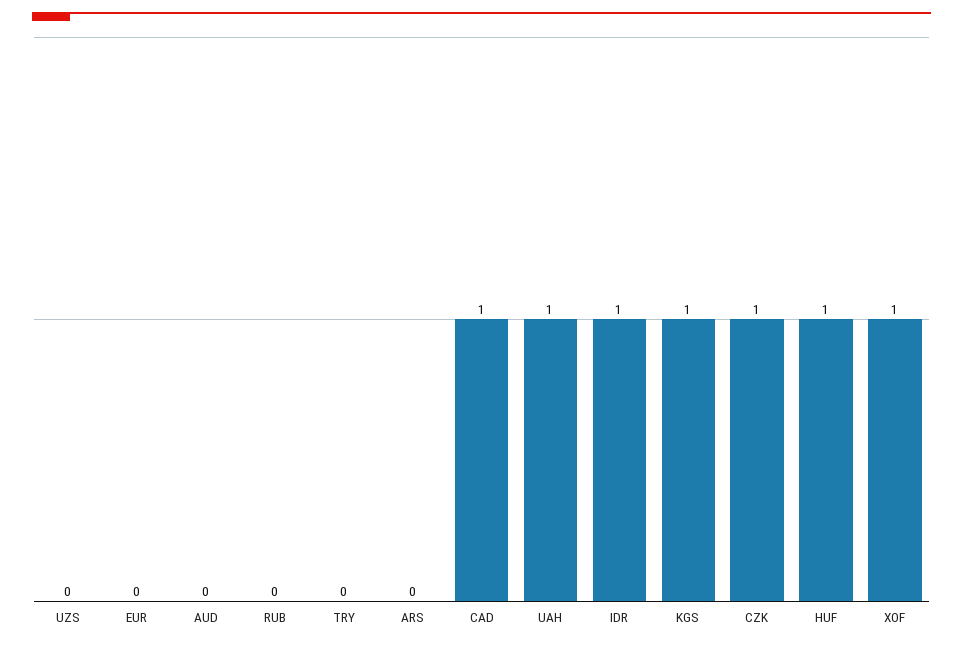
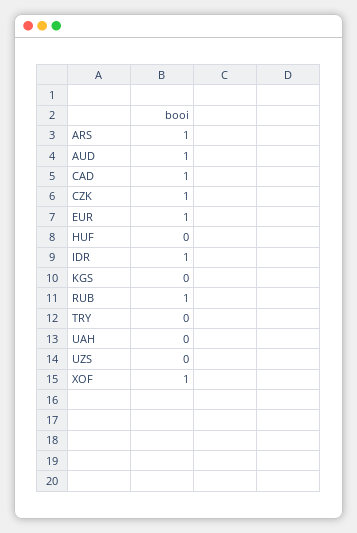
EUR: 0 -> 1
AUD: 0 -> 1
RUB: 0 -> 1
ARS: 0 -> 1
UAH: 1 -> 0
KGS: 1 -> 0
HUF: 1 -> 0

